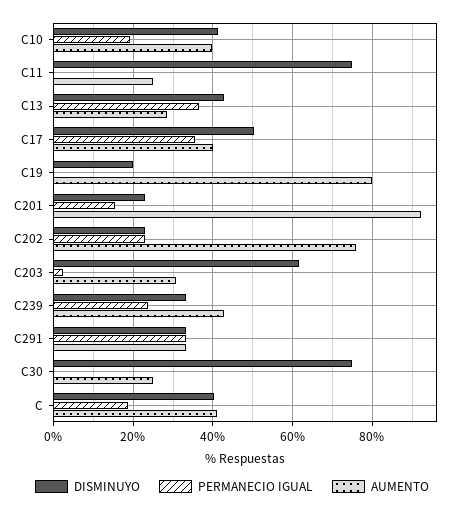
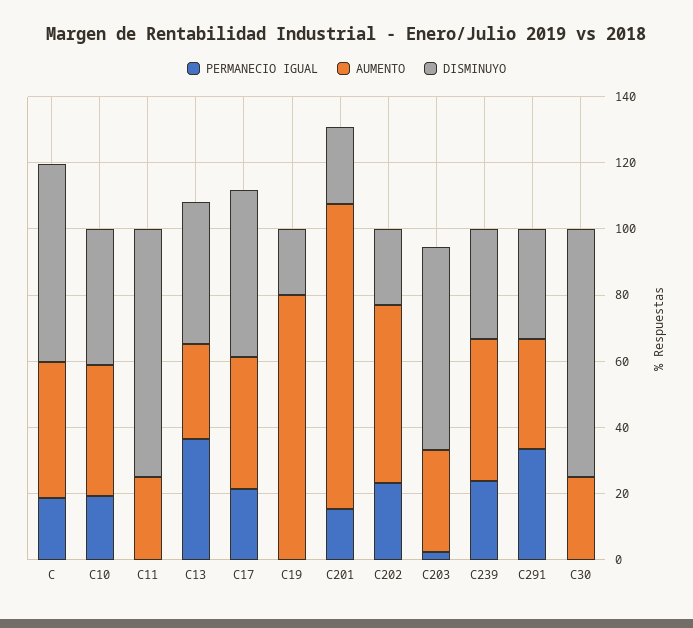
PERMANECIO IGUAL, C17: 36 -> 20
AUMENTO, C202: 76 -> 55
DISMINUYO, C: 40 -> 60

